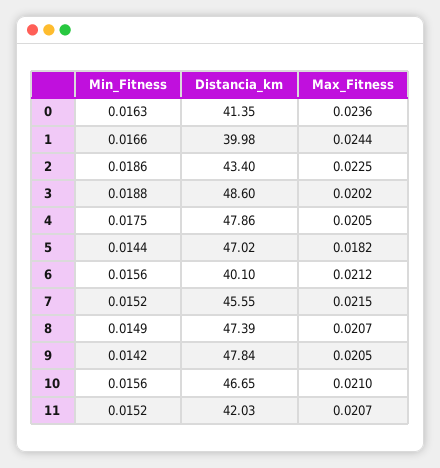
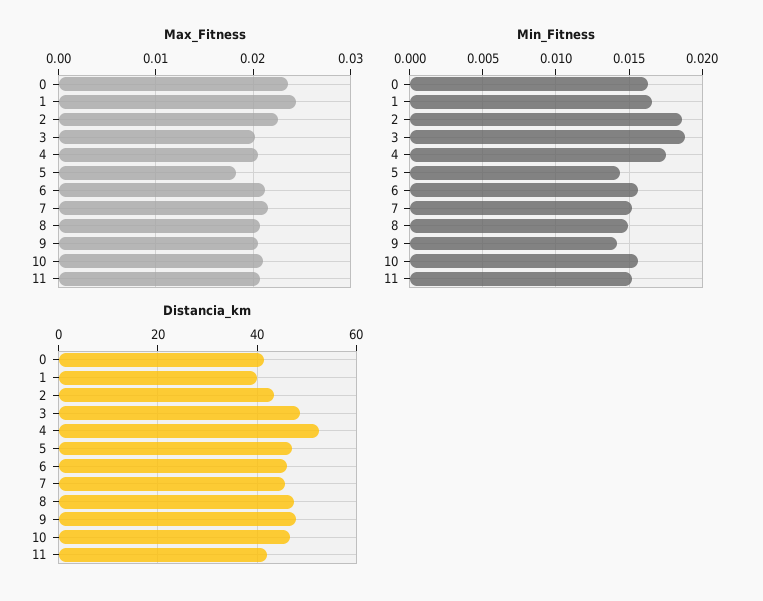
Distancia_km, 4: 47.86 -> 52
Distancia_km, 6: 40.1 -> 46

